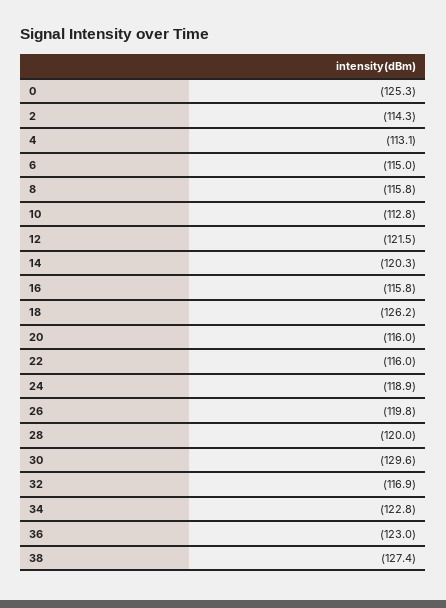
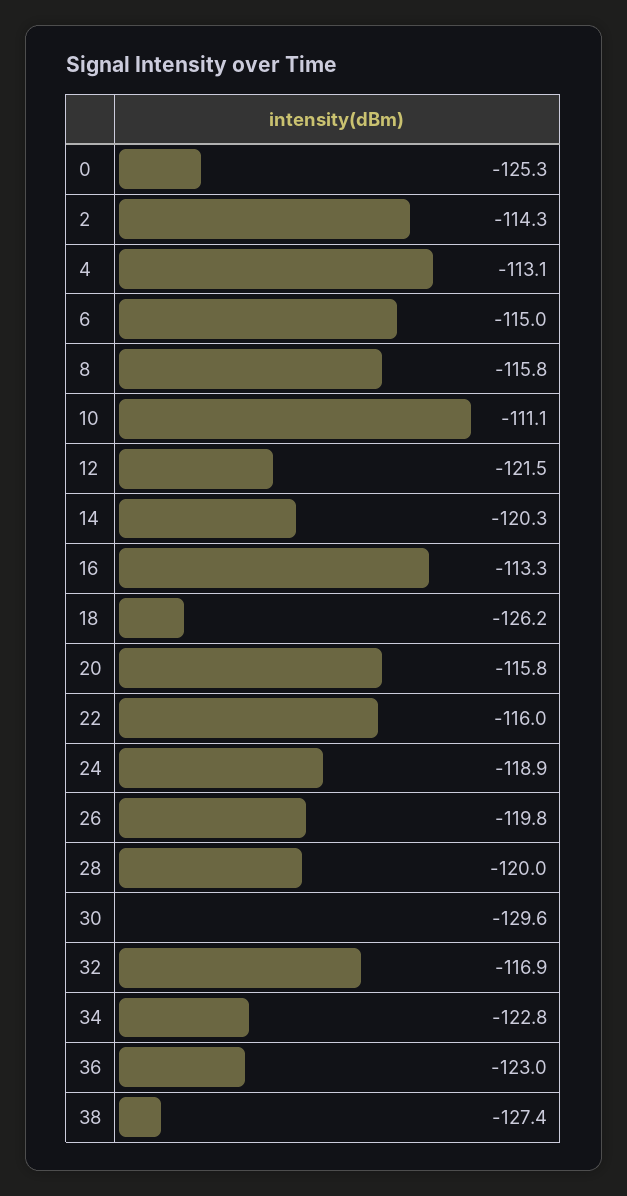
10: -112.8 -> -111.1
16: -115.8 -> -113.3
20: -116 -> -115.8

